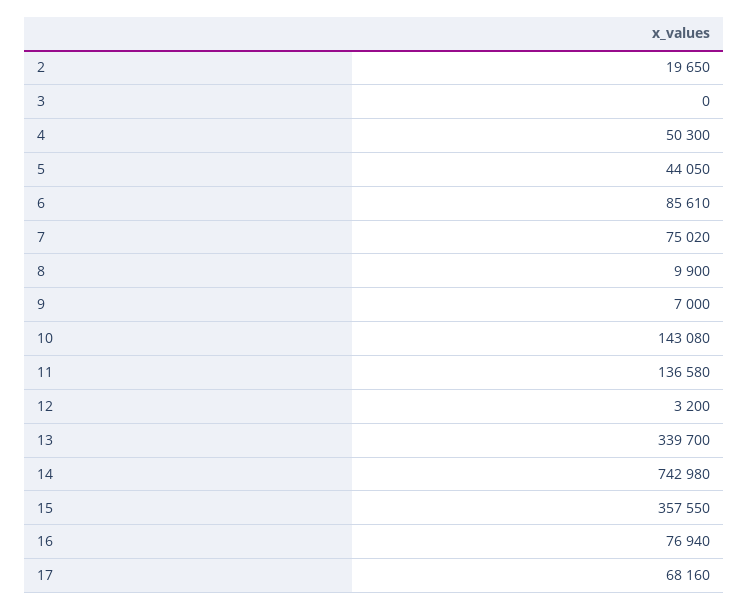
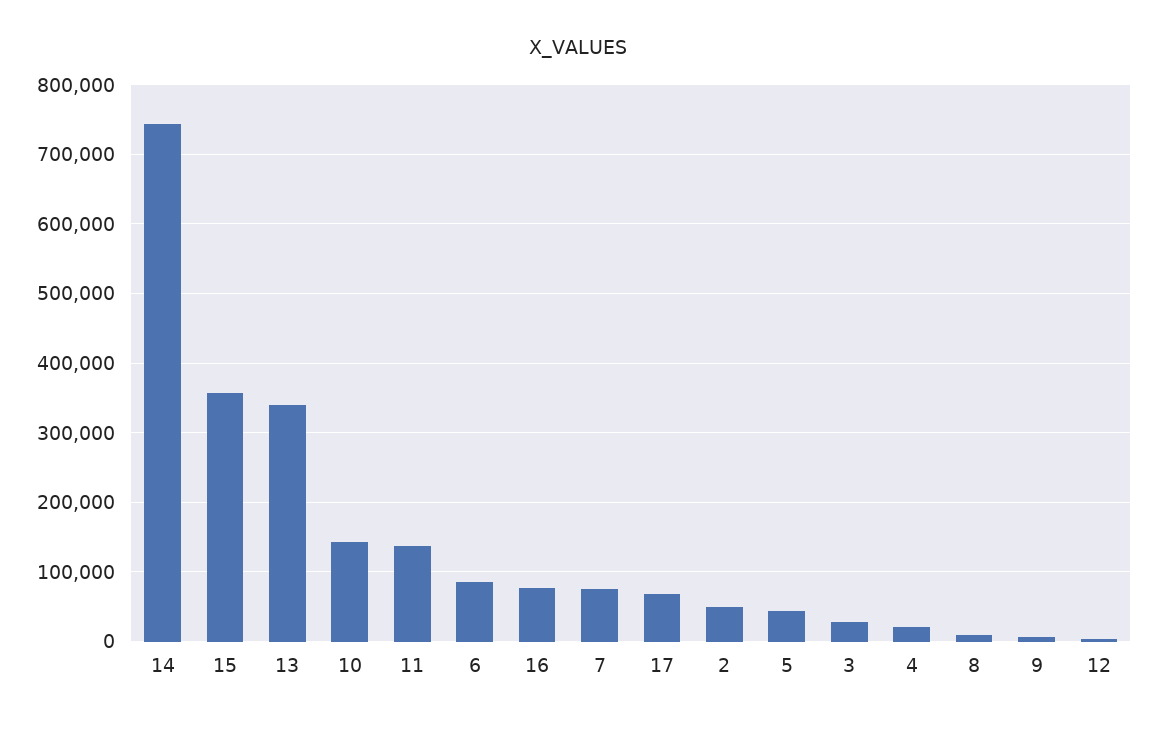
2: 19650 -> 50000
3: 0 -> 30000
4: 50300 -> 20000

